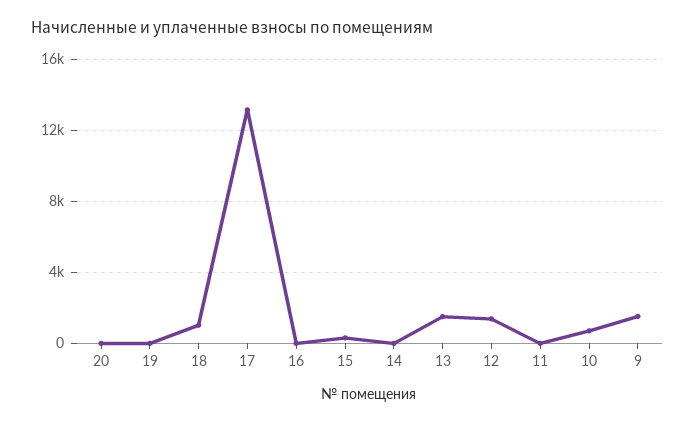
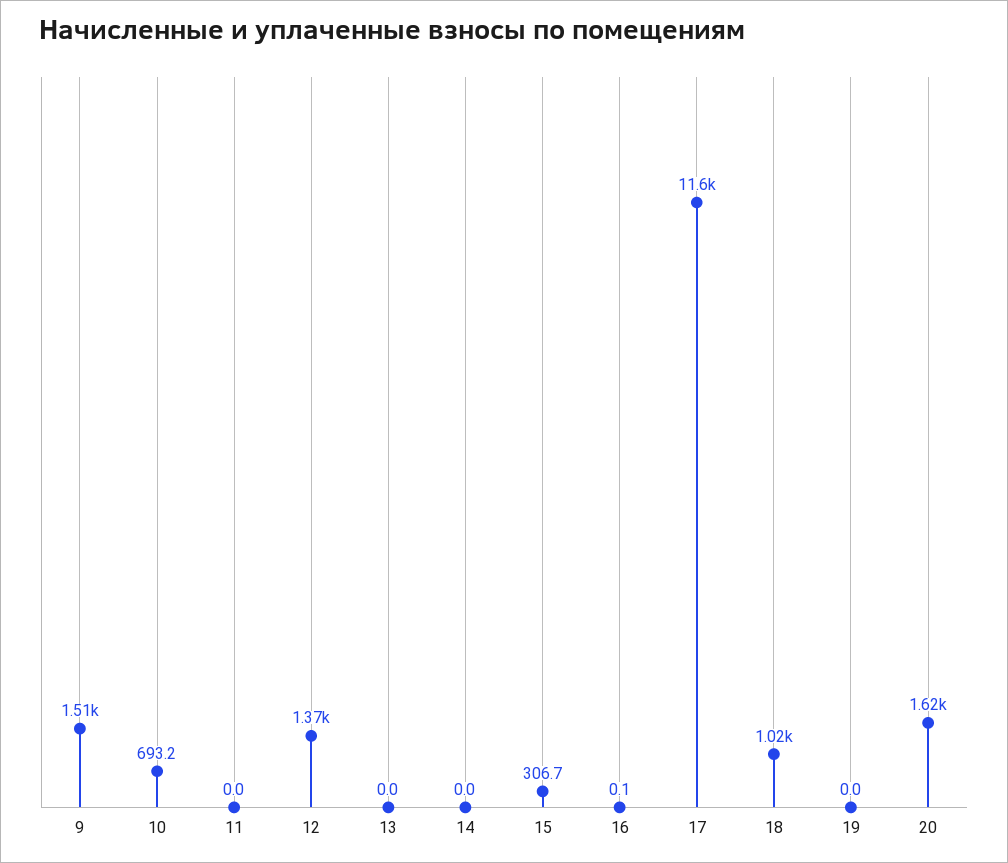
20: 0 -> 1620
17: 13000 -> 11600
13: 1500 -> 0

